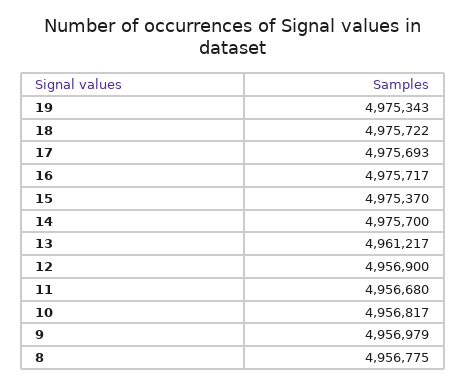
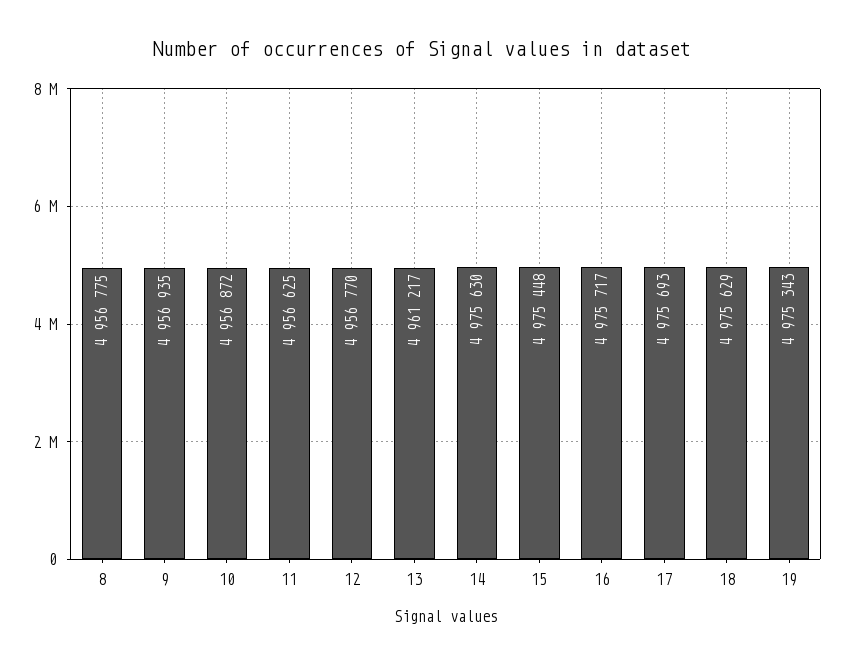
18: 4975722 -> 4975629
15: 4975370 -> 4975448
14: 4975700 -> 4975630
12: 4956900 -> 4956770
11: 4956680 -> 4956625
10: 4956817 -> 4956872
9: 4956979 -> 4956935

